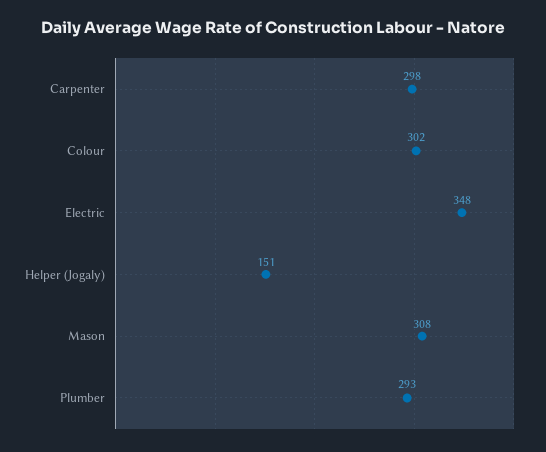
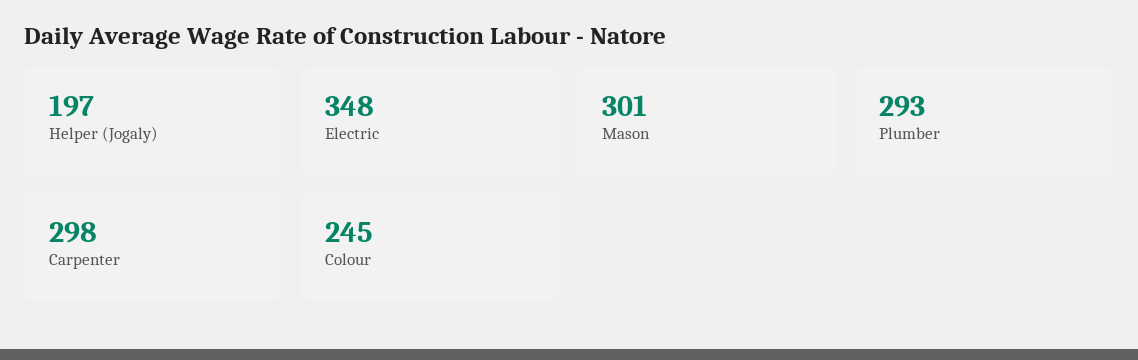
Colour: 302 -> 245
Helper (Jogaly): 151 -> 197
Mason: 308 -> 301

